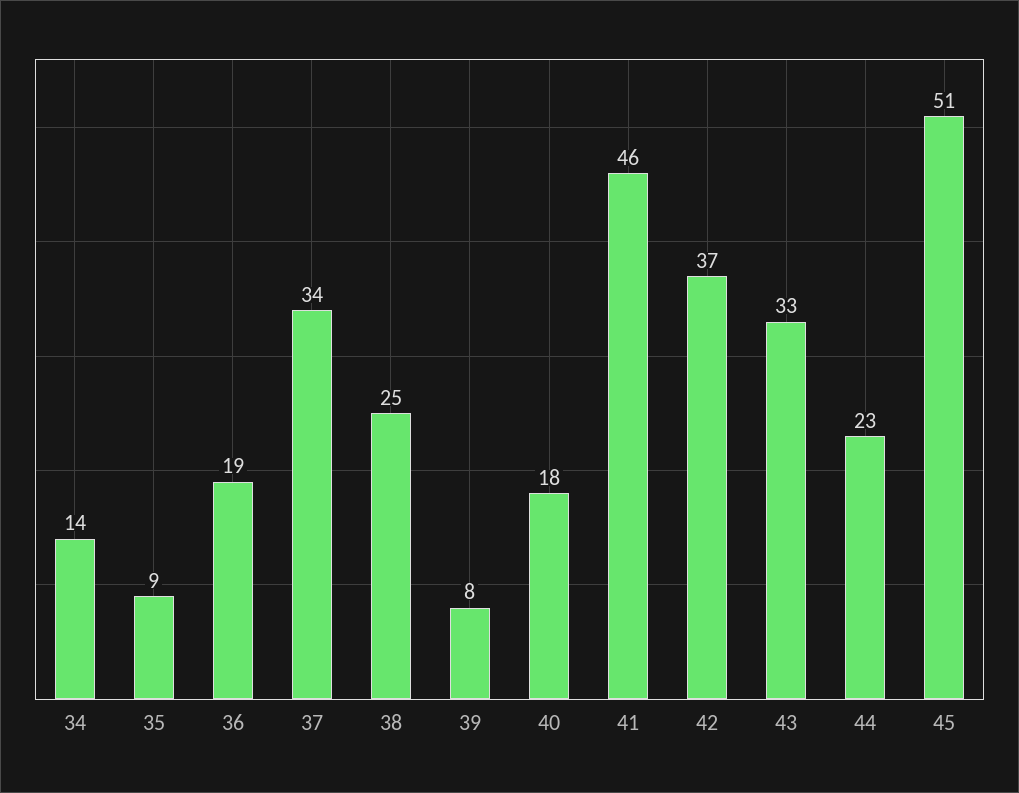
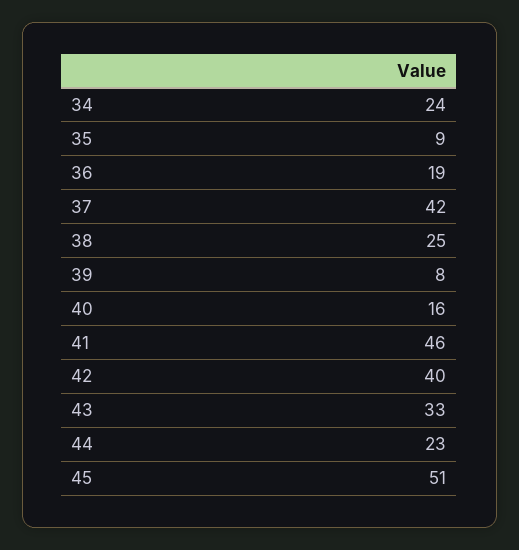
34: 14 -> 24
37: 34 -> 42
40: 18 -> 16
42: 37 -> 40

